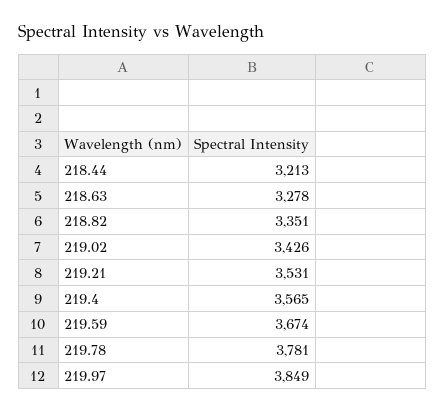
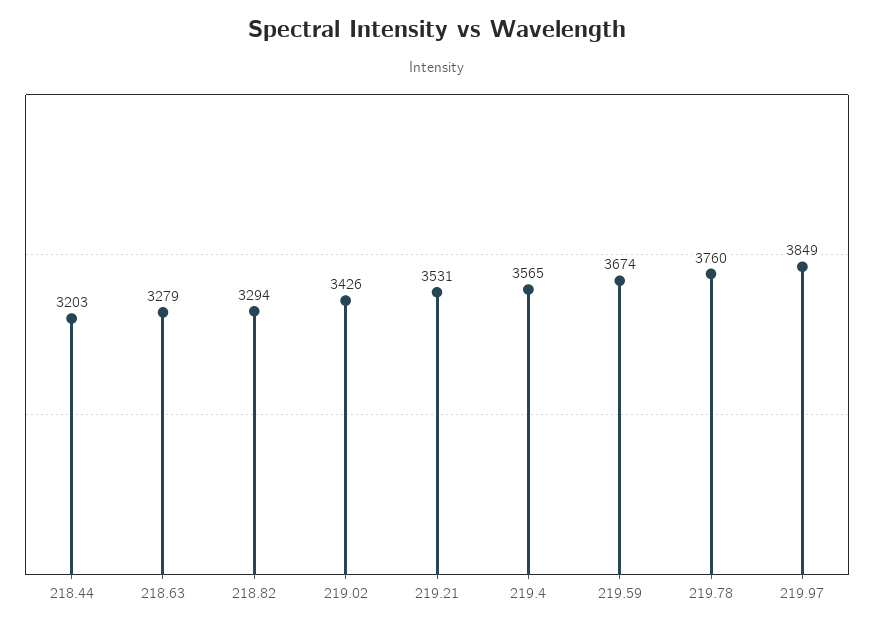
218.44: 3213 -> 3203
218.63: 3278 -> 3279
218.82: 3351 -> 3294
219.78: 3781 -> 3760

